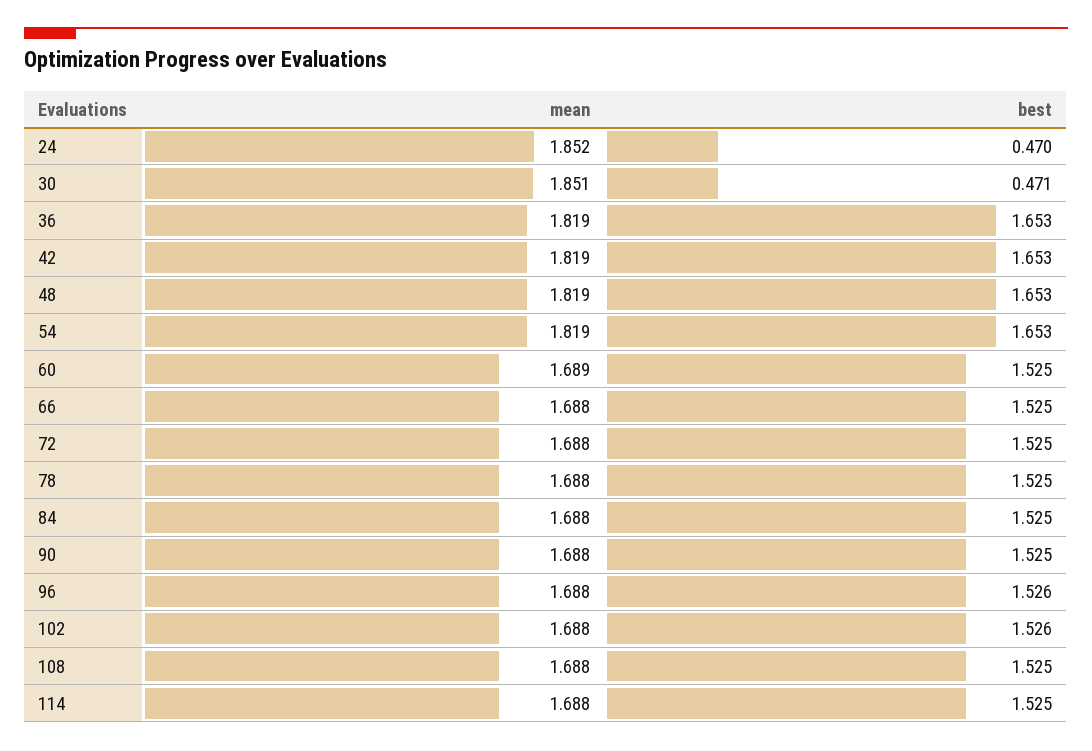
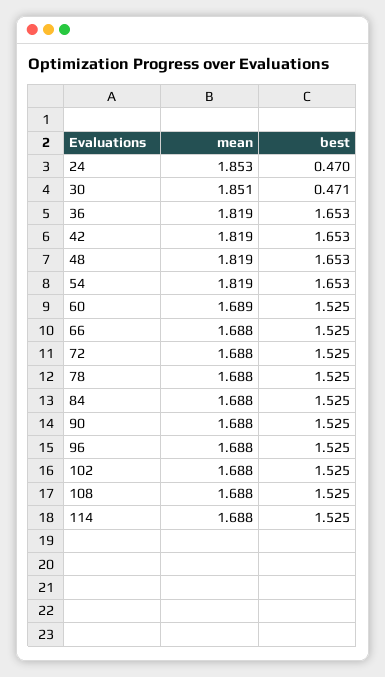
mean, 24: 1.852 -> 1.853
best, 96: 1.526 -> 1.525
best, 102: 1.526 -> 1.525

